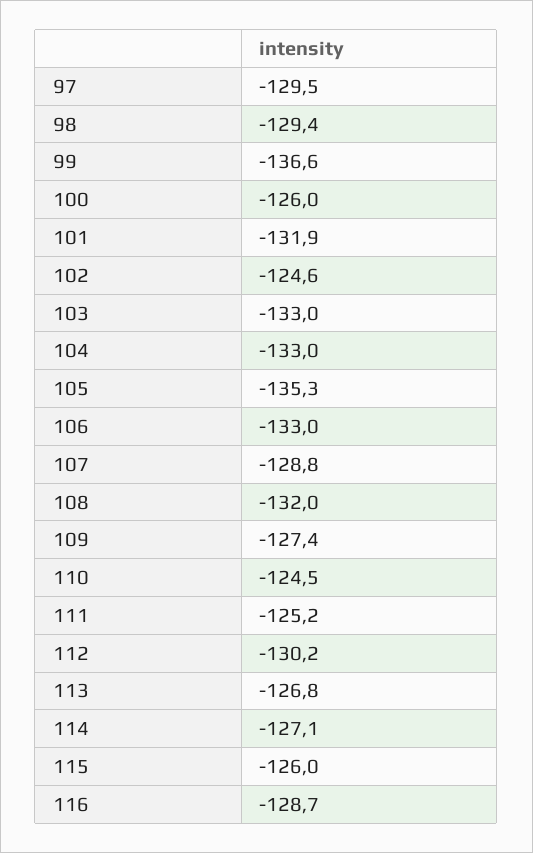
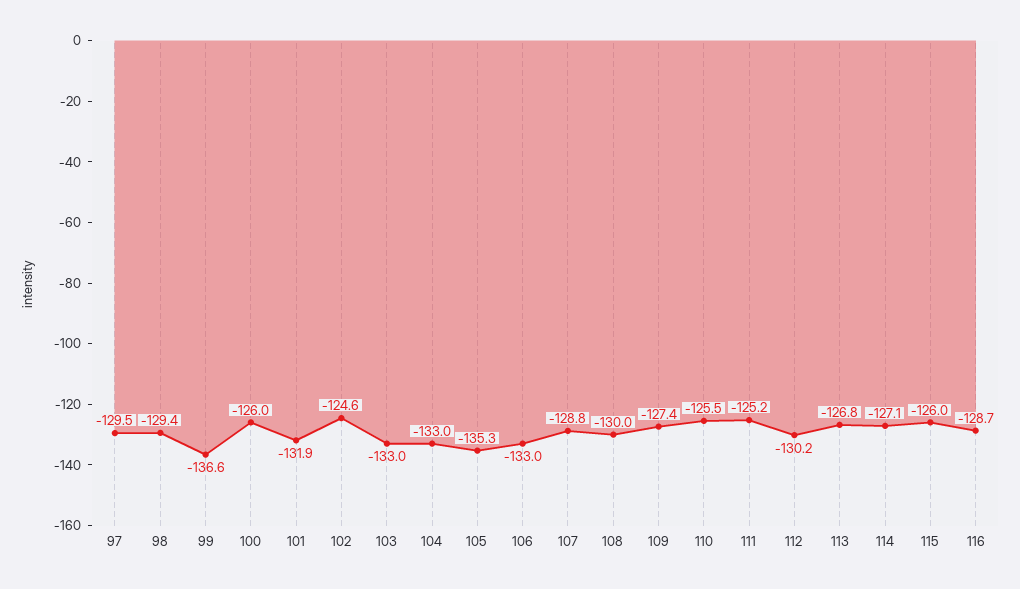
108: -132 -> -130
110: -124.5 -> -125.5

